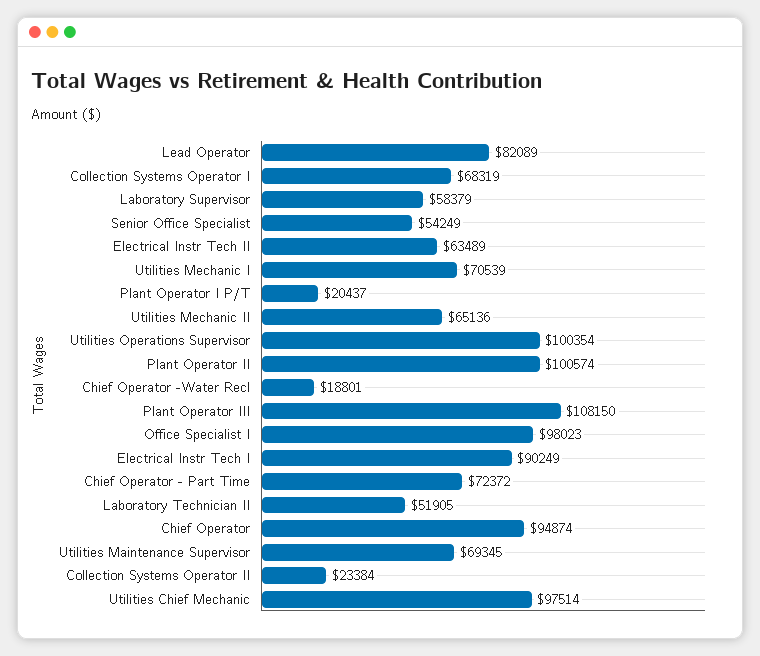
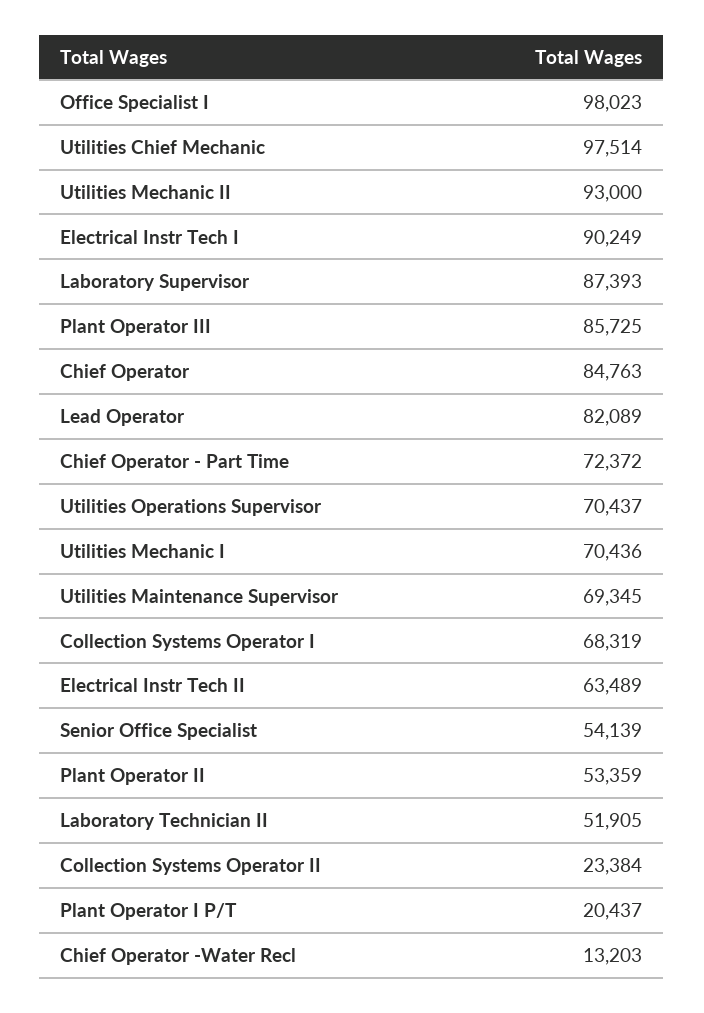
Laboratory Supervisor: 58379 -> 87393
Senior Office Specialist: 54249 -> 54139
Utilities Mechanic I: 70539 -> 70436
Utilities Mechanic II: 65136 -> 93000
Utilities Operations Supervisor: 100354 -> 70437
Plant Operator II: 100574 -> 53359
Chief Operator -Water Recl: 18801 -> 13203
Plant Operator III: 108150 -> 85725
Chief Operator: 94874 -> 84763

